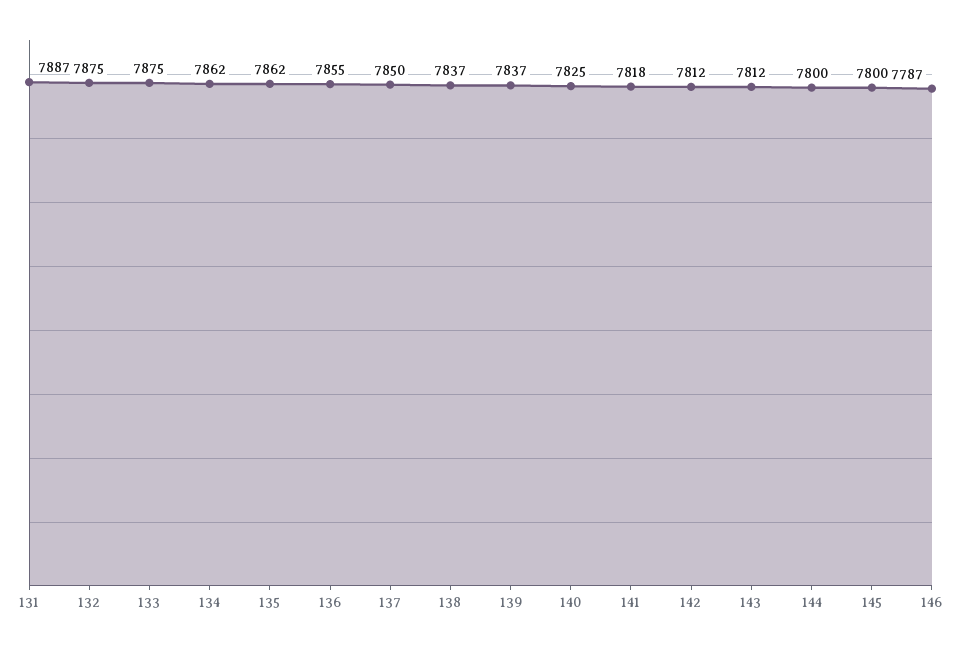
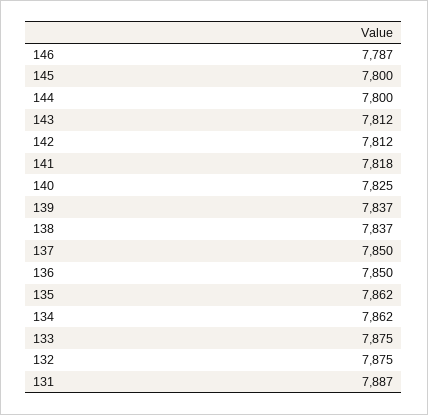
136: 7855 -> 7850

